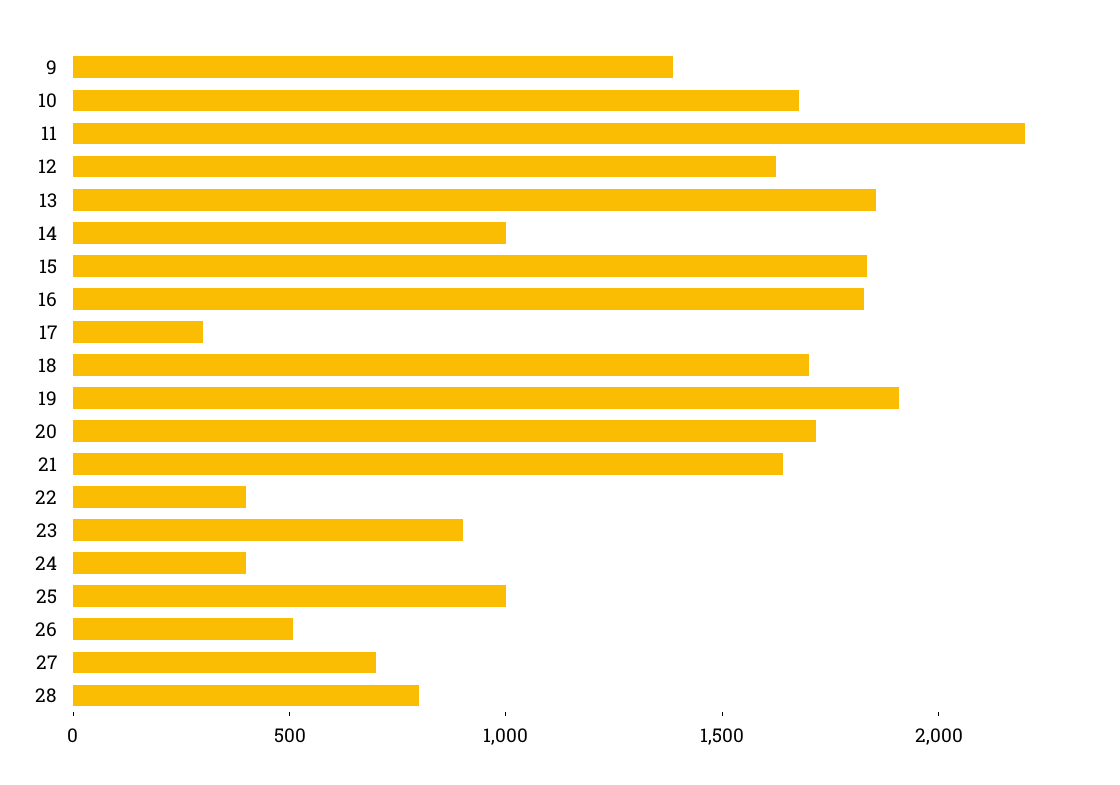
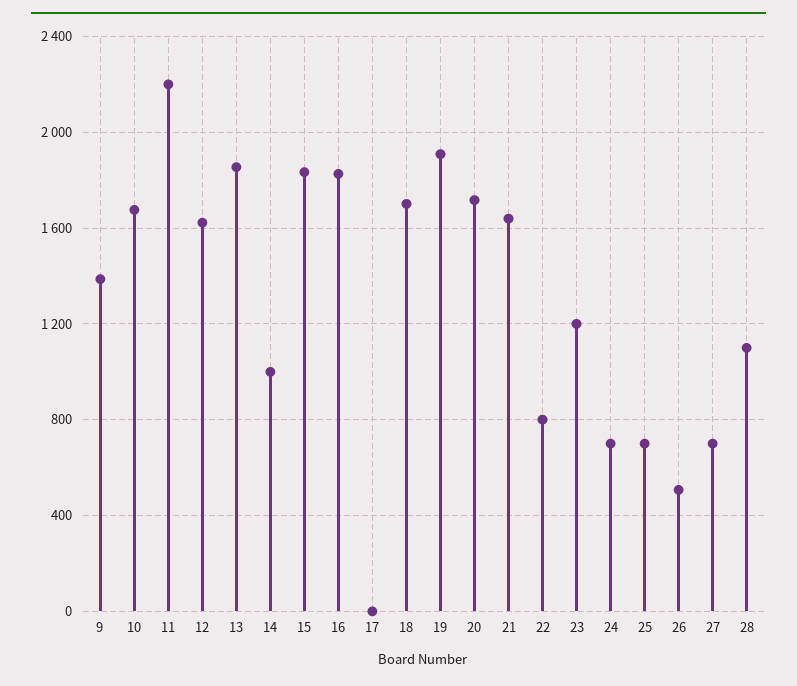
17: 300 -> 0
22: 400 -> 800
23: 900 -> 1200
24: 400 -> 700
25: 1000 -> 700
28: 800 -> 1100

